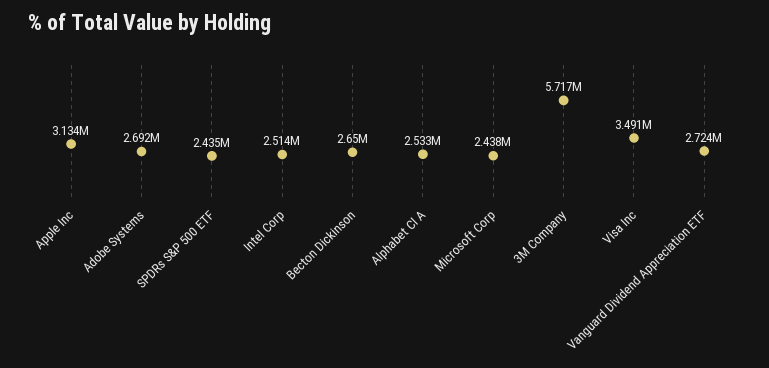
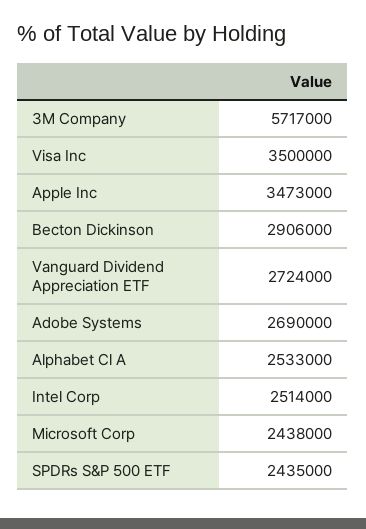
Apple Inc: 3134000 -> 3473000
Adobe Systems: 2692000 -> 2690000
Becton Dickinson: 2650000 -> 2906000
Visa Inc: 3491000 -> 3500000

